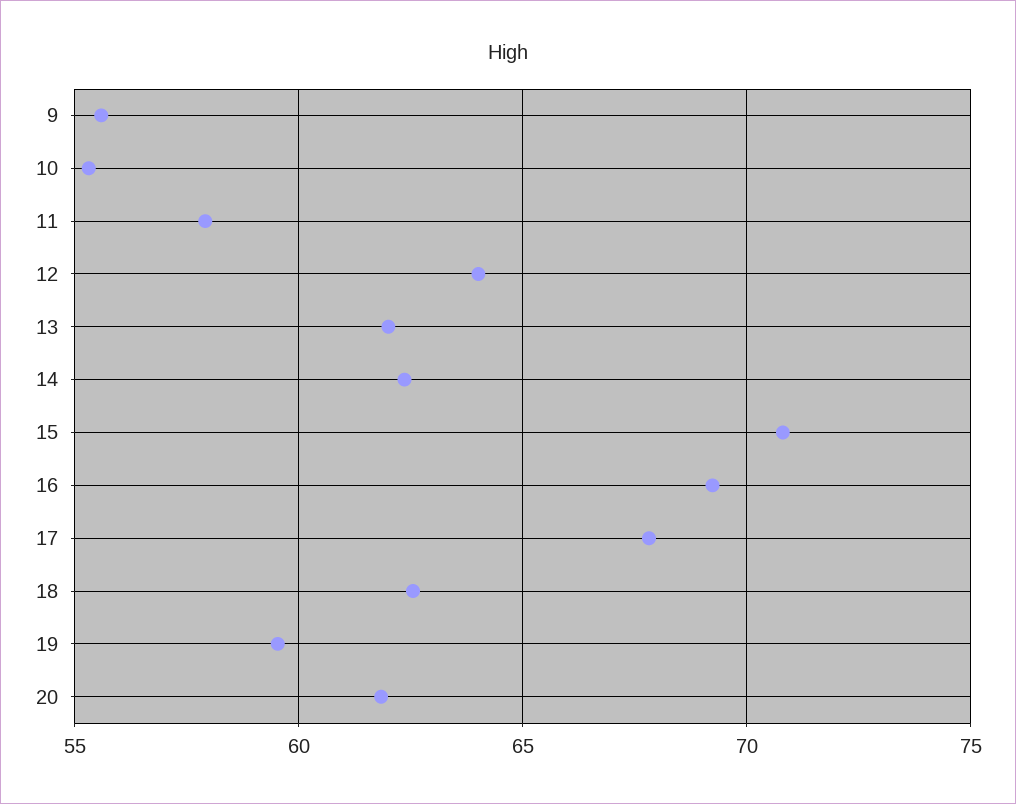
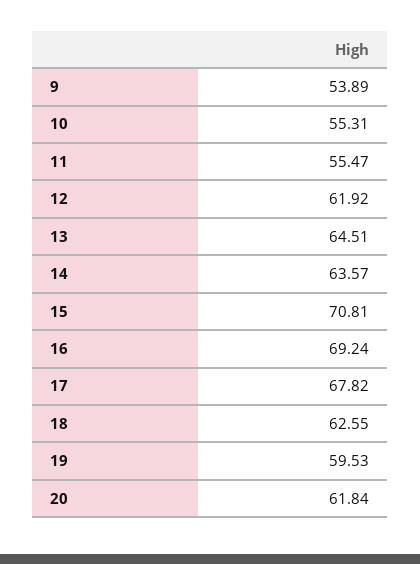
9: 55.5 -> 53.89
11: 58 -> 55.47
12: 64 -> 61.92
13: 62 -> 64.51
14: 62.5 -> 63.57

